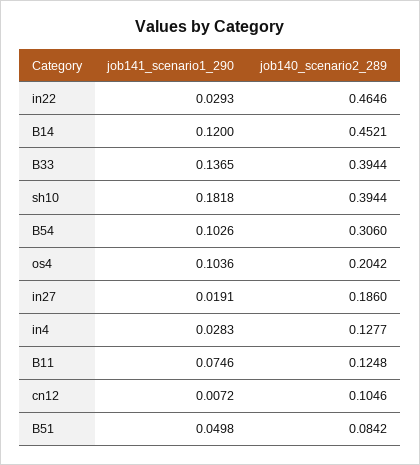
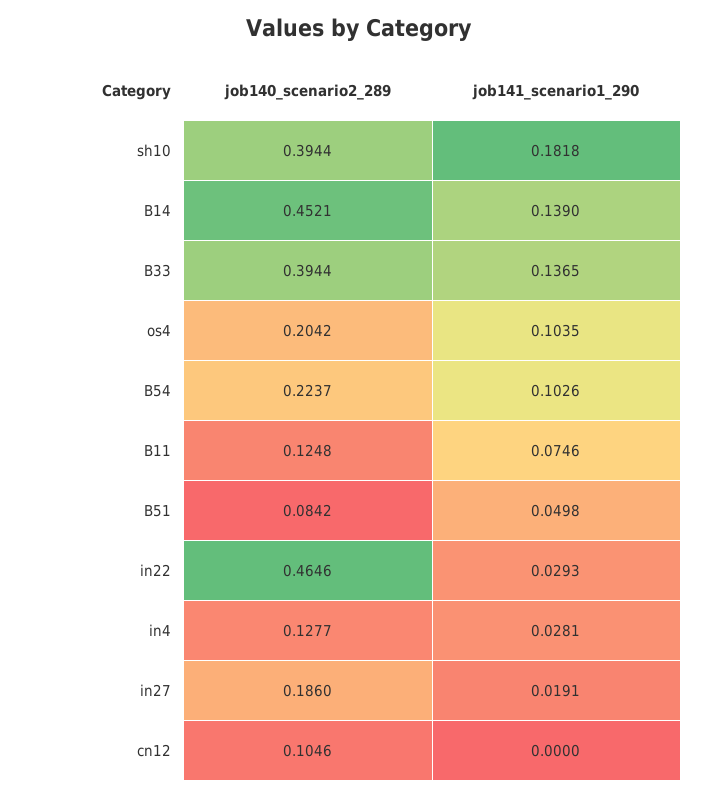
job141_scenario1_290, B14: 0.12 -> 0.139
job140_scenario2_289, B54: 0.306 -> 0.2237
job141_scenario1_290, os4: 0.1036 -> 0.1035
job141_scenario1_290, in4: 0.0283 -> 0.0281
job141_scenario1_290, cn12: 0.0072 -> 0

